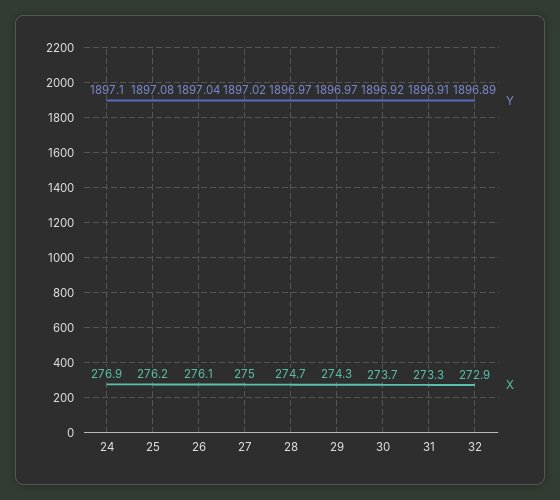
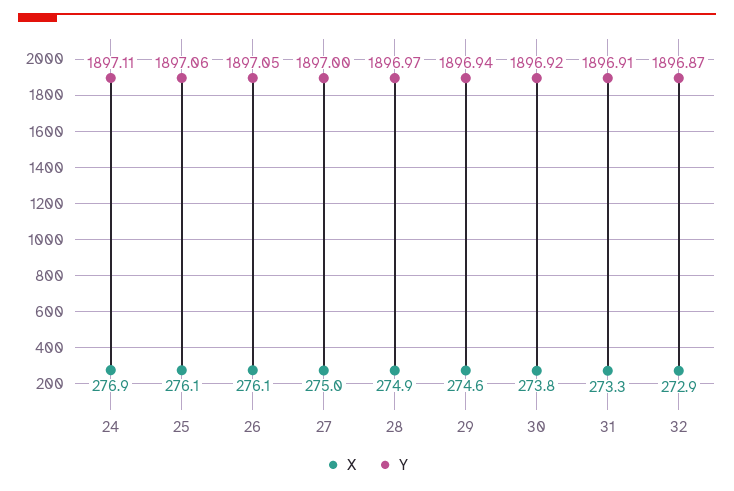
Y, 24: 1897.1 -> 1897.11
Y, 25: 1897.08 -> 1897.06
X, 25: 276.2 -> 276.1
Y, 26: 1897.04 -> 1897.05
Y, 27: 1897.02 -> 1897
X, 28: 274.7 -> 274.9
Y, 29: 1896.97 -> 1896.94
X, 29: 274.3 -> 274.6
X, 30: 273.7 -> 273.8
Y, 32: 1896.89 -> 1896.87

